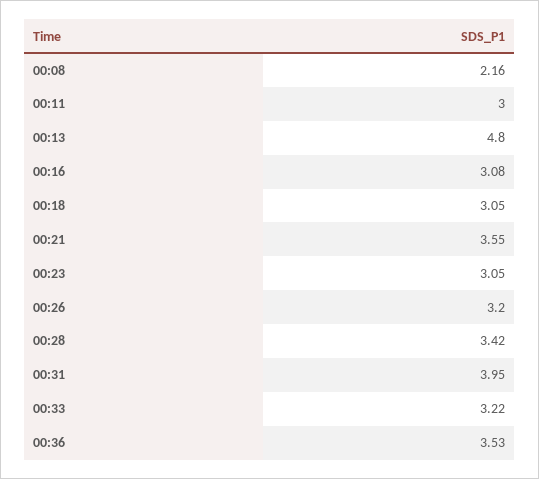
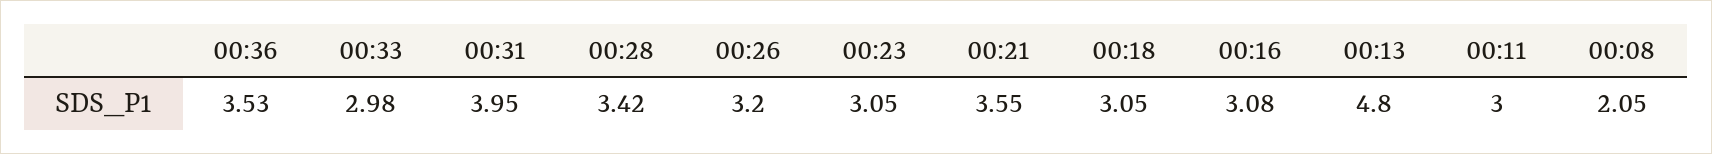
00:08: 2.16 -> 2.05
00:33: 3.22 -> 2.98

